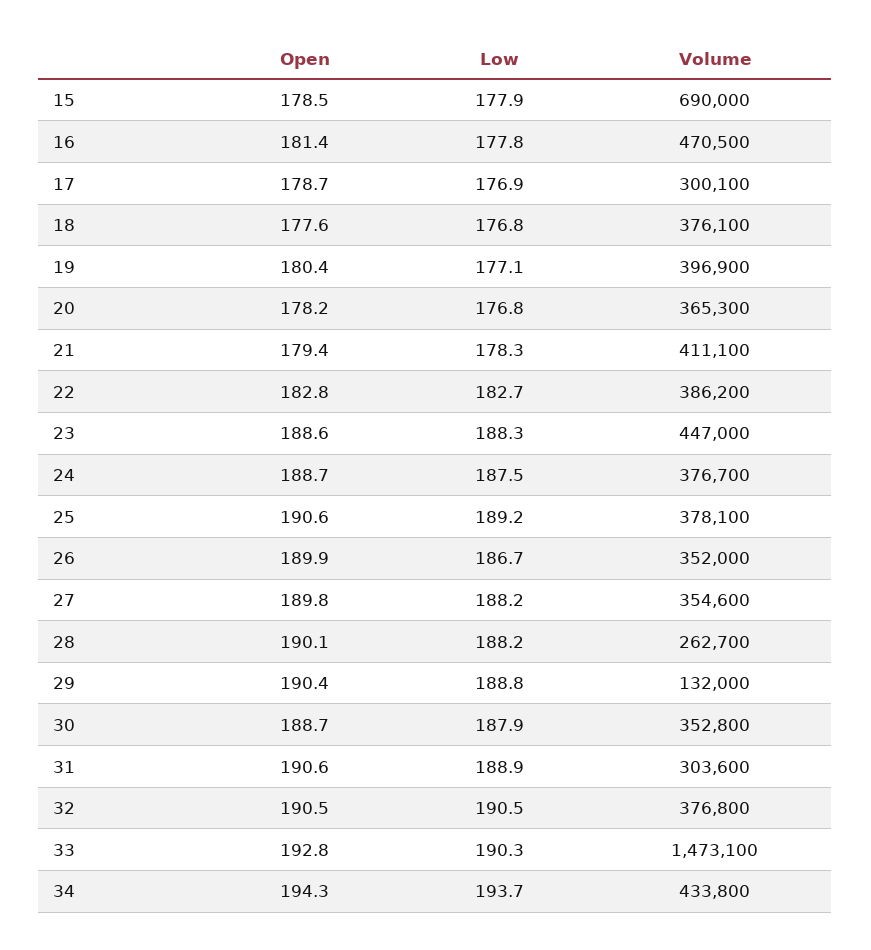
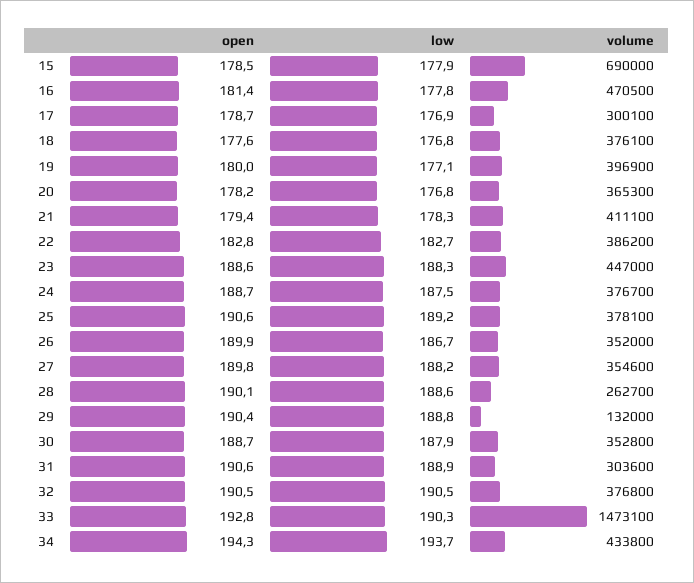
Open, 19: 180.4 -> 180
Low, 28: 188.2 -> 188.6

